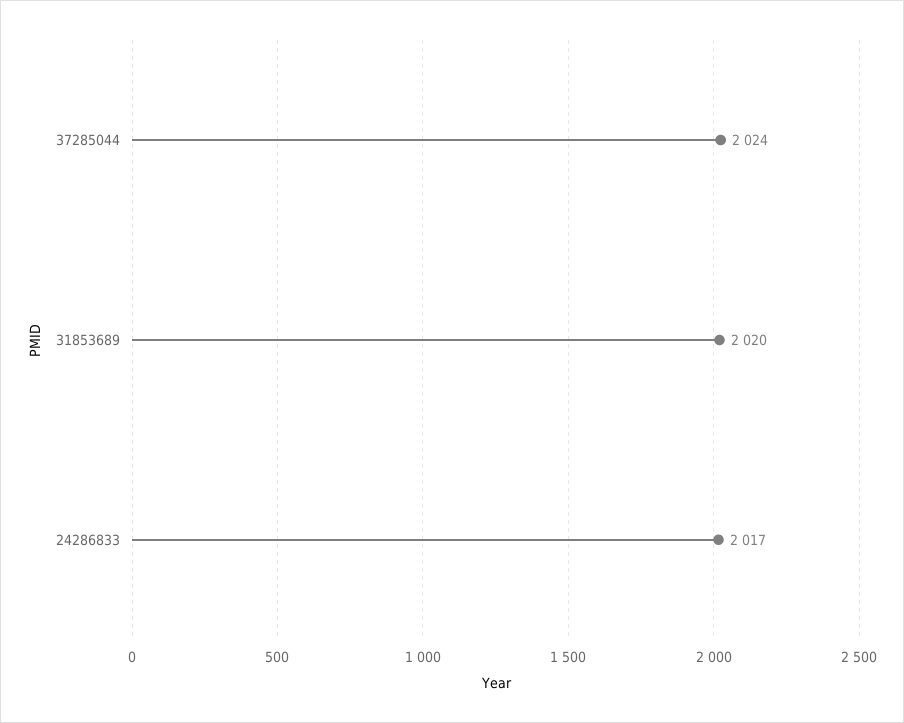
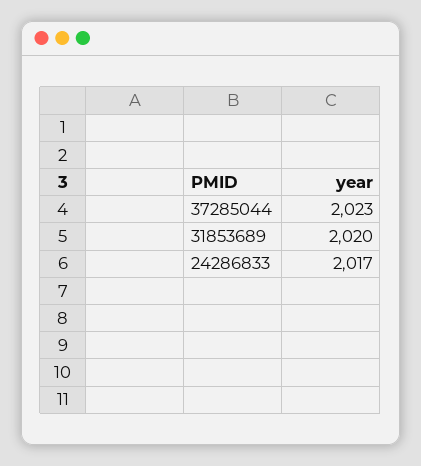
37285044: 2024 -> 2023

